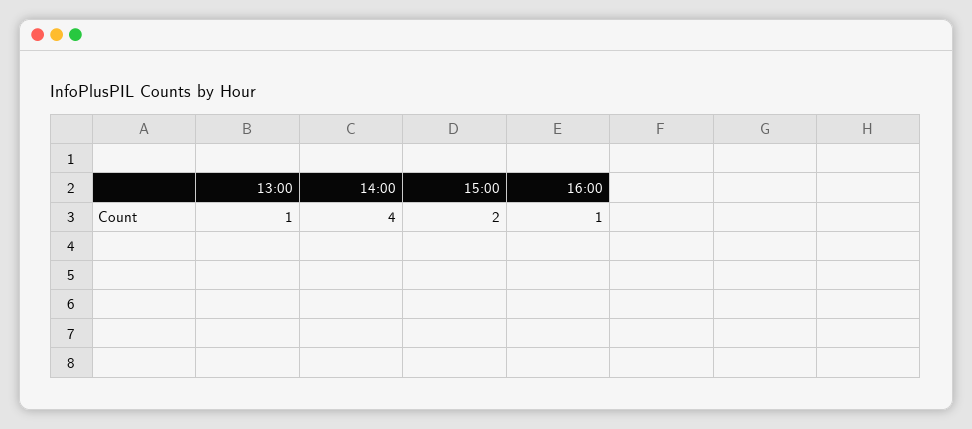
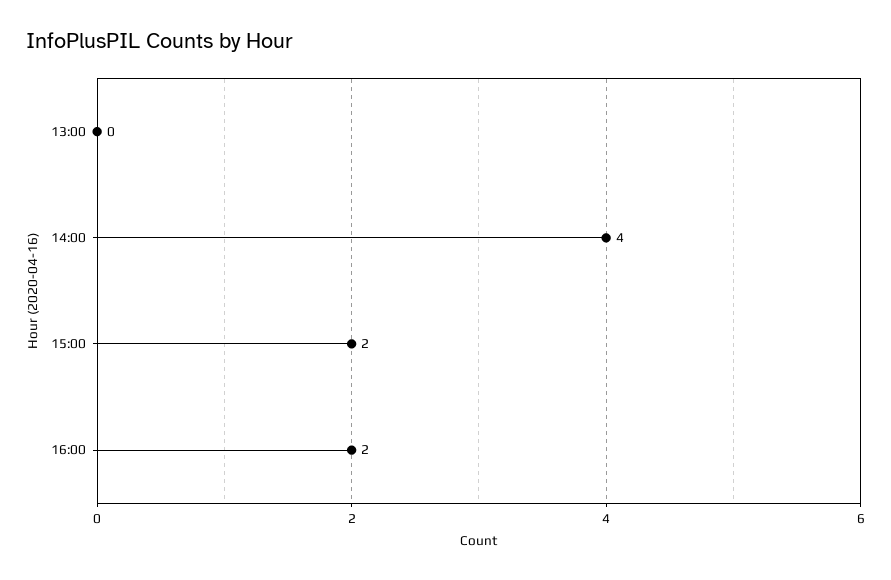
13:00: 1 -> 0
16:00: 1 -> 2

